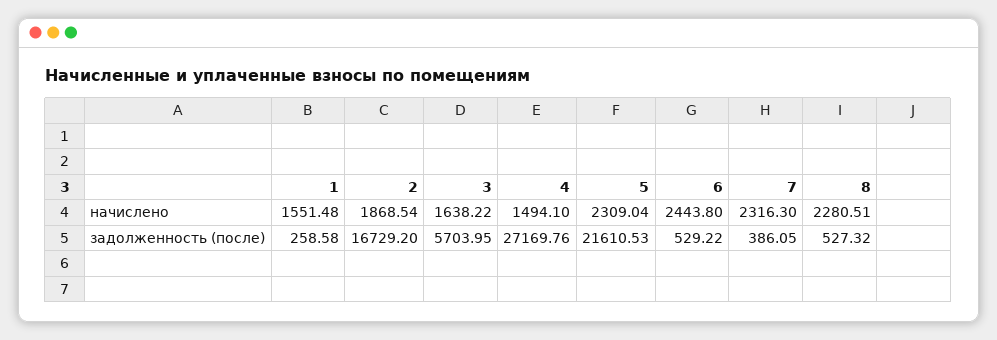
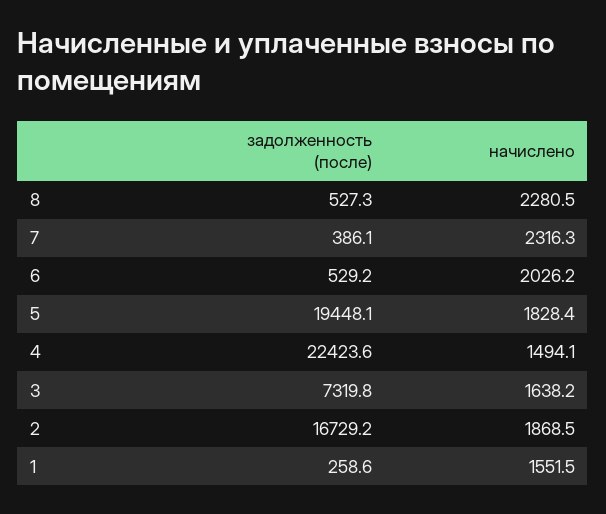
5, начислено: 2309.04 -> 1828.4
6, начислено: 2443.8 -> 2026.2
3, задолженность (после): 5703.95 -> 7319.8
4, задолженность (после): 27169.76 -> 22423.6
5, задолженность (после): 21610.53 -> 19448.1

